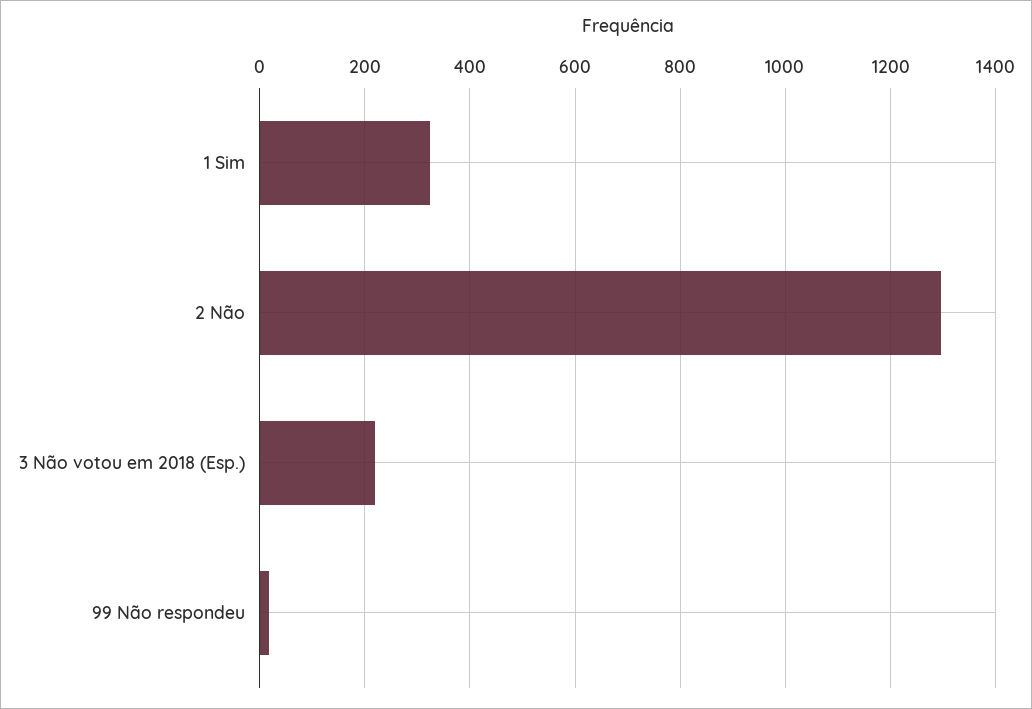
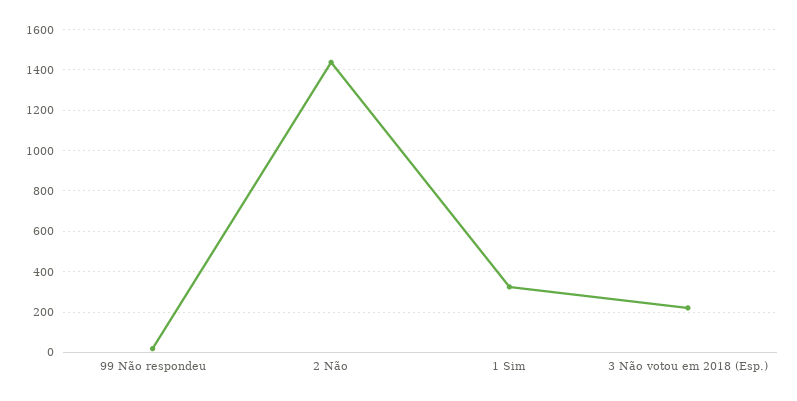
2 Não: 1300 -> 1450

